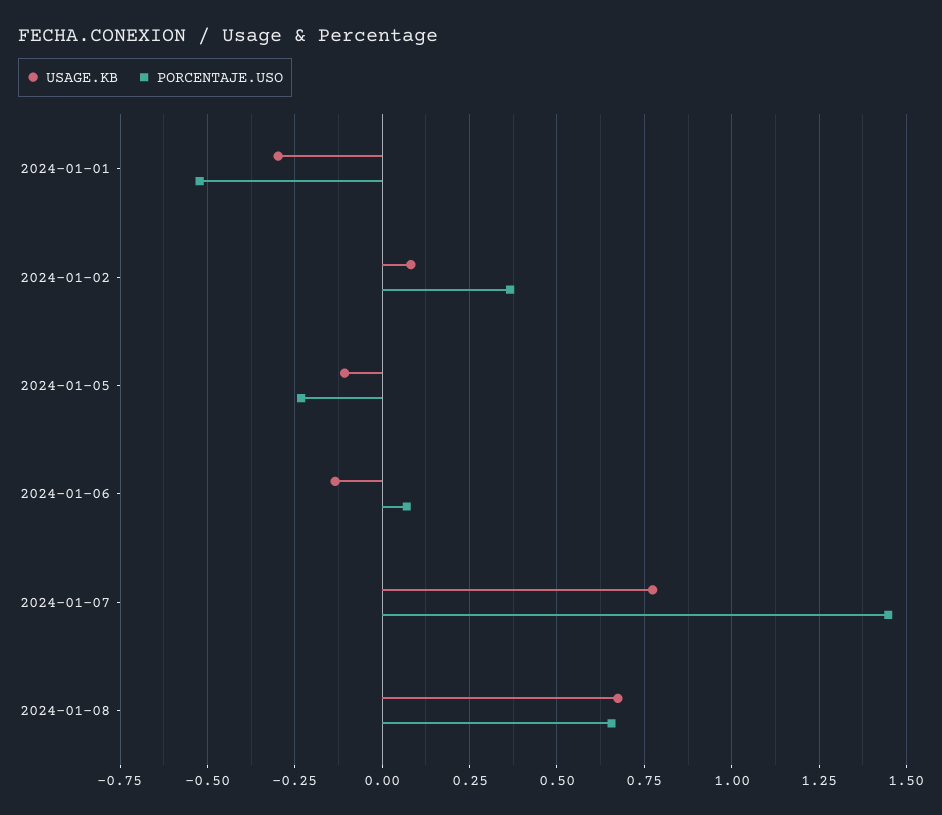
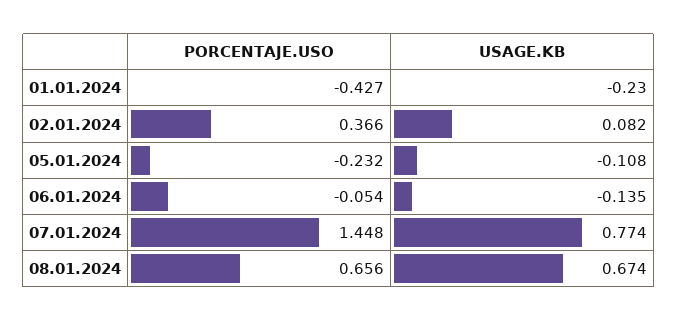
USAGE.KB, 2024-01-01: -0.3 -> -0.23
PORCENTAJE.USO, 2024-01-01: -0.525 -> -0.427
PORCENTAJE.USO, 2024-01-06: 0.075 -> -0.054

